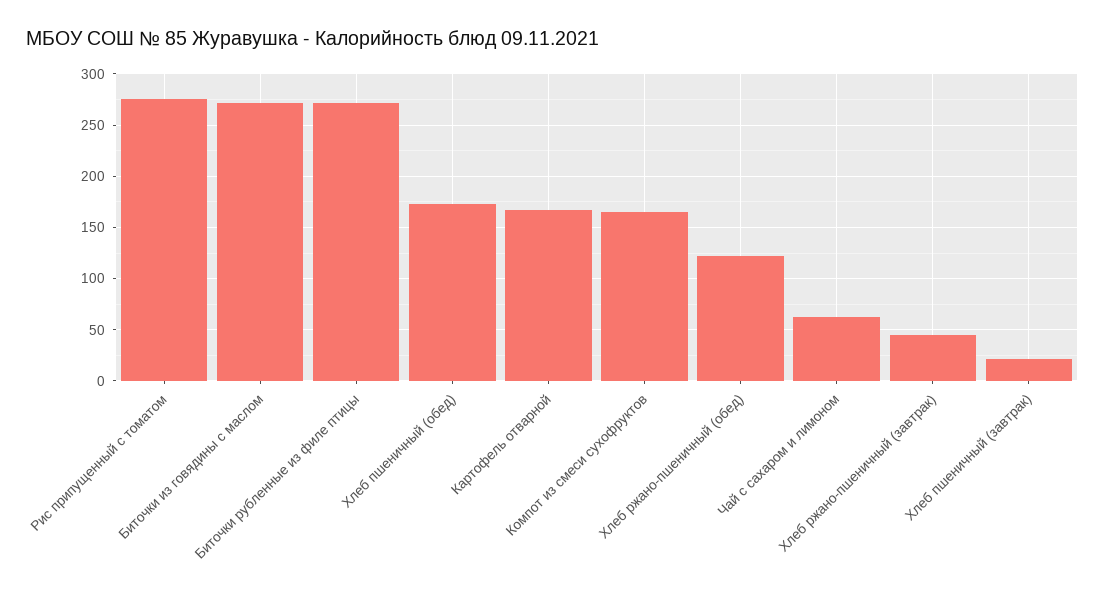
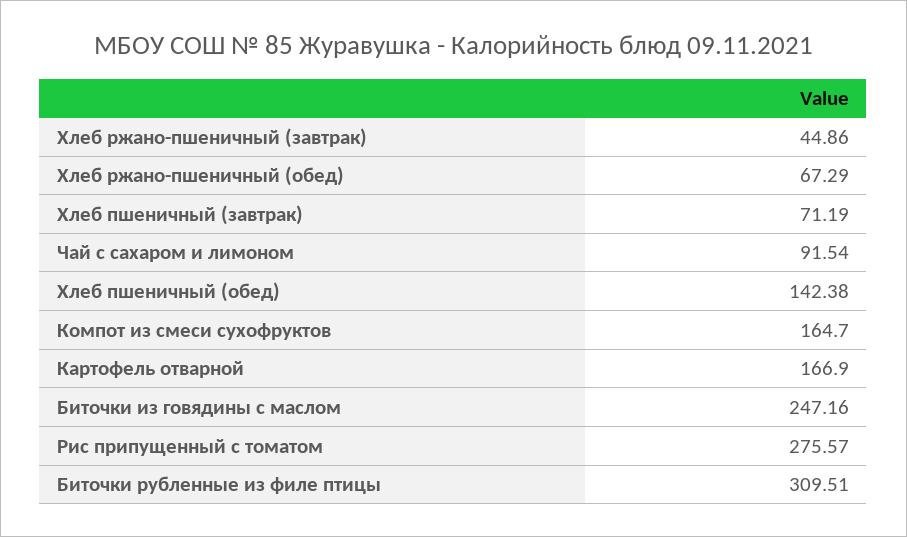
Биточки из говядины с маслом: 270 -> 247.16
Биточки рубленные из филе птицы: 270 -> 309.51
Хлеб пшеничный (обед): 170 -> 142.38
Хлеб ржано-пшеничный (обед): 120 -> 67.29
Чай с сахаром и лимоном: 60 -> 91.54
Хлеб пшеничный (завтрак): 20 -> 71.19

